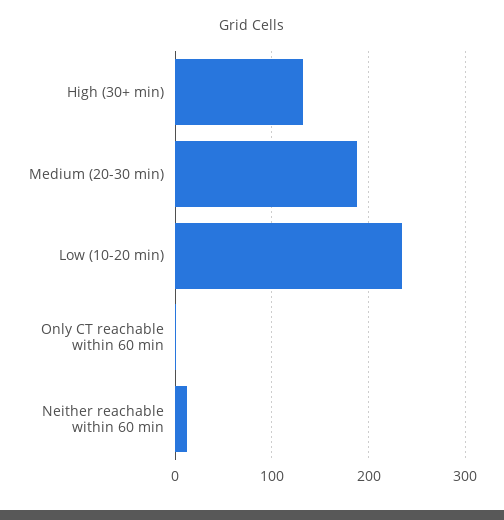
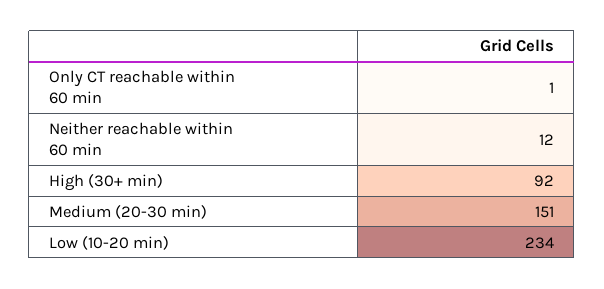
High (30+ min): 130 -> 92
Medium (20-30 min): 190 -> 151

